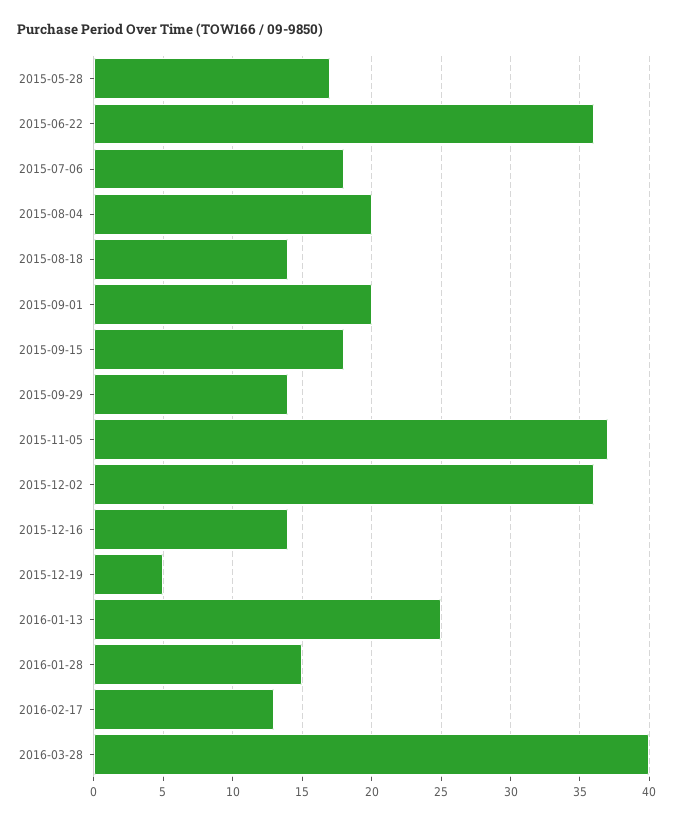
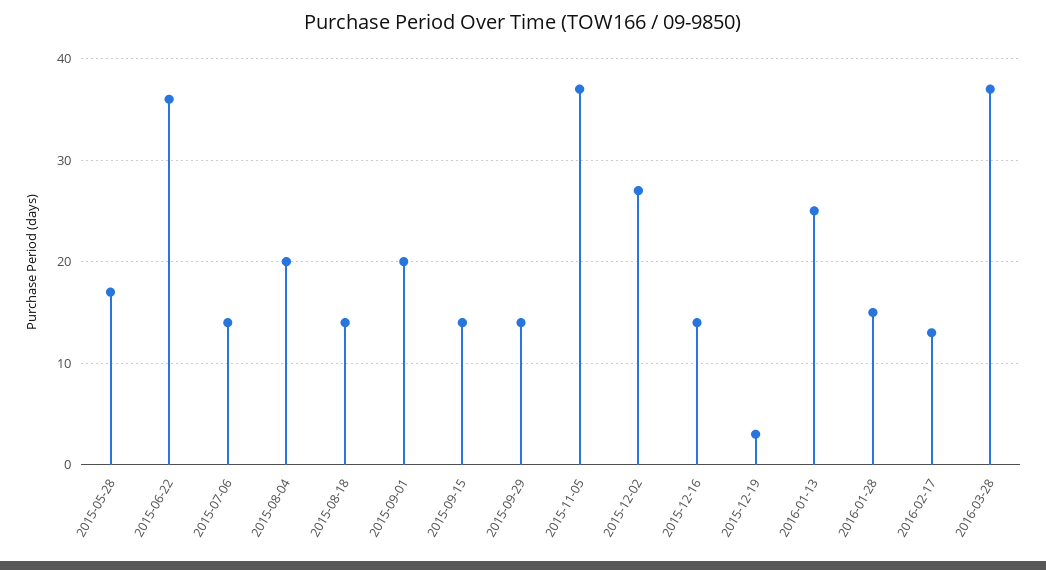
2015-07-06: 18 -> 14
2015-09-15: 18 -> 14
2015-12-02: 36 -> 27
2015-12-19: 5 -> 3
2016-03-28: 40 -> 37

